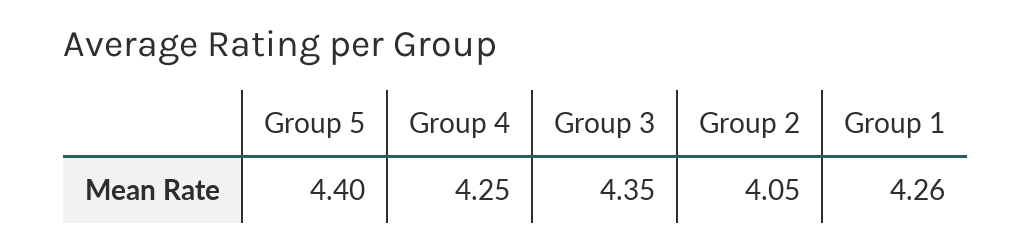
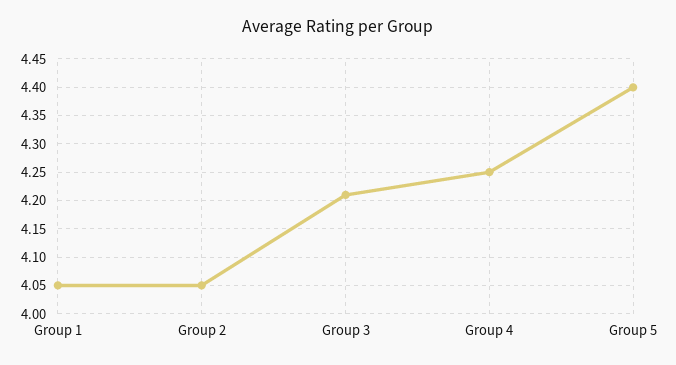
Group 3: 4.35 -> 4.2
Group 1: 4.26 -> 4.05

